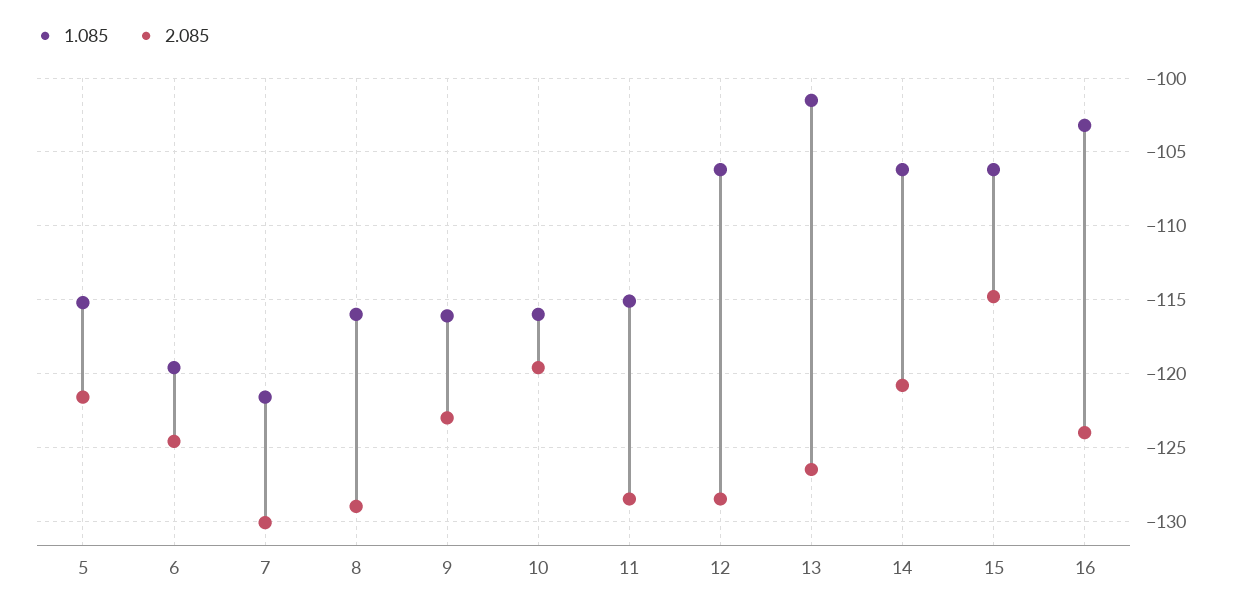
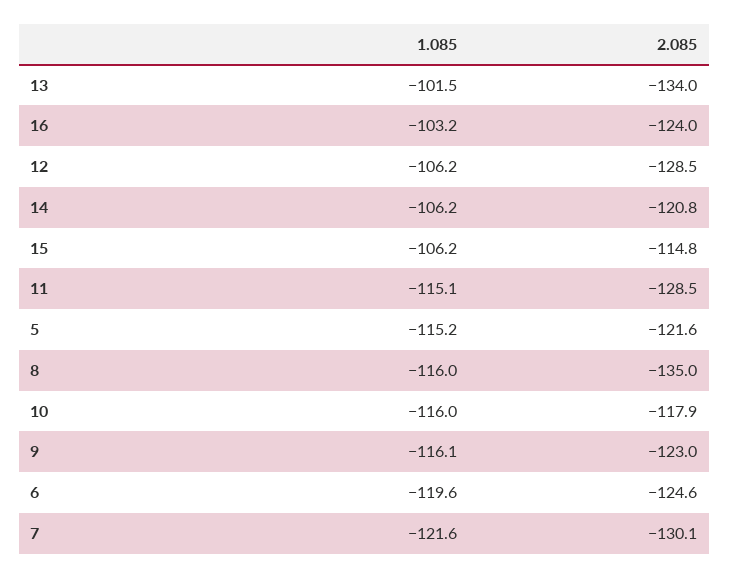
2.085, 8: -129 -> -135
2.085, 10: -119.5 -> -117.9
2.085, 13: -126.5 -> -134

